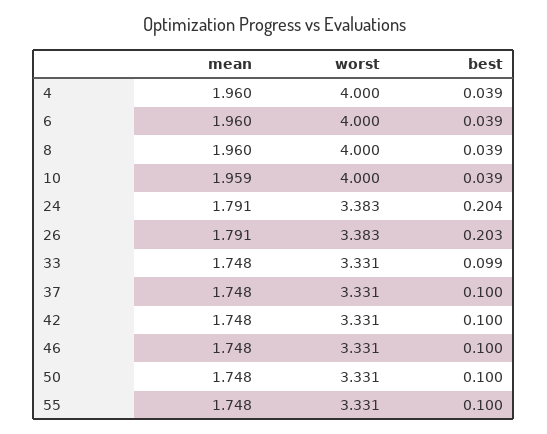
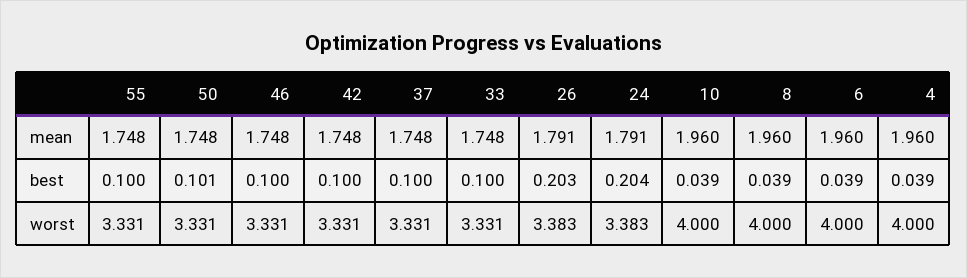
mean, 10: 1.959 -> 1.96
best, 33: 0.099 -> 0.1
best, 50: 0.1 -> 0.101

